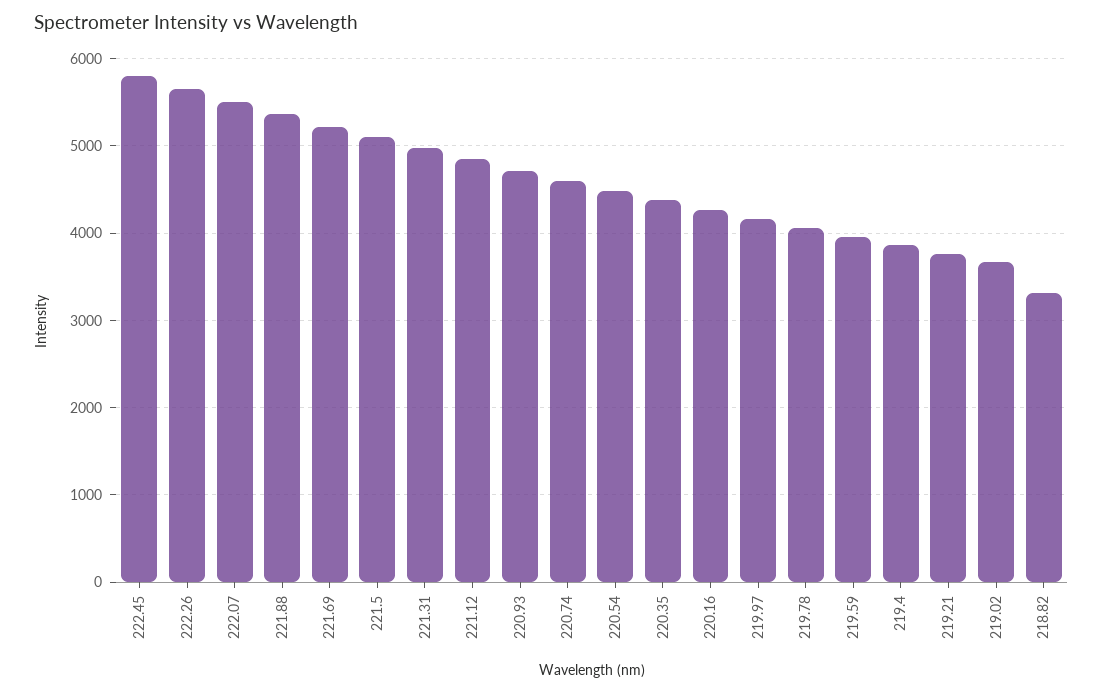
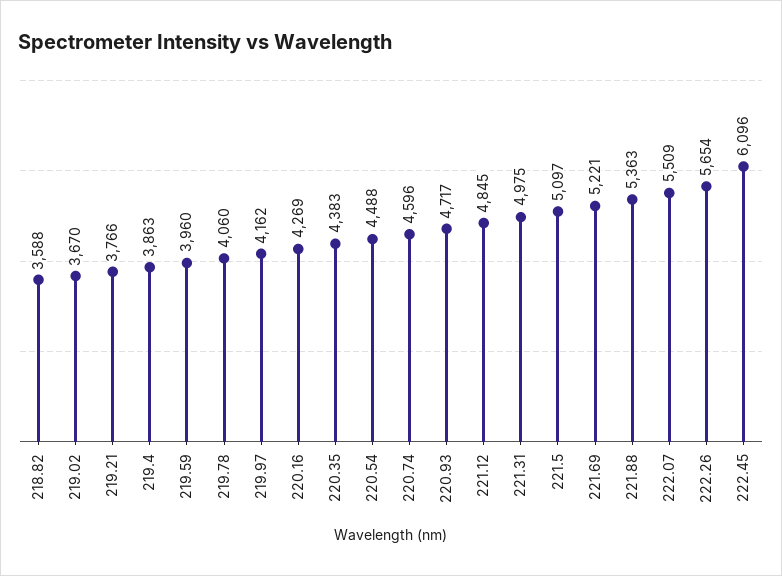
222.45: 5800 -> 6096
218.82: 3300 -> 3588

